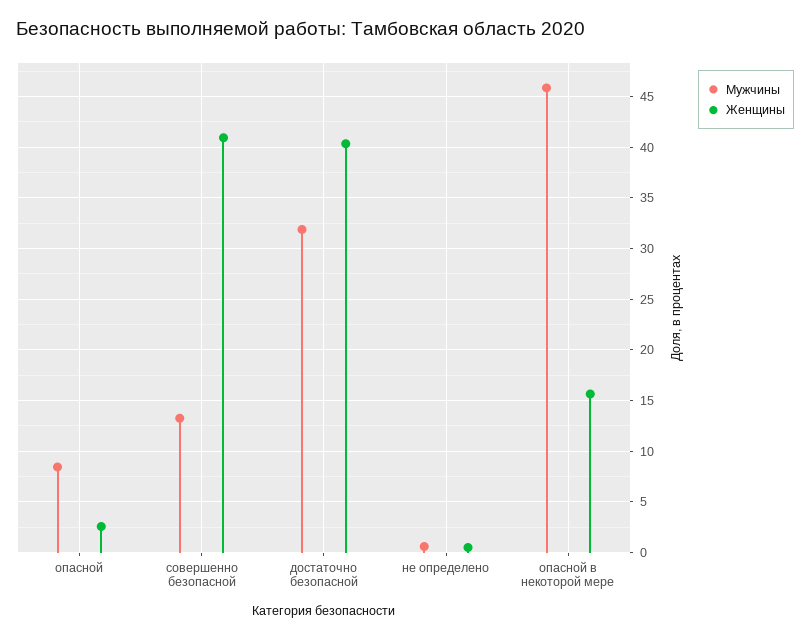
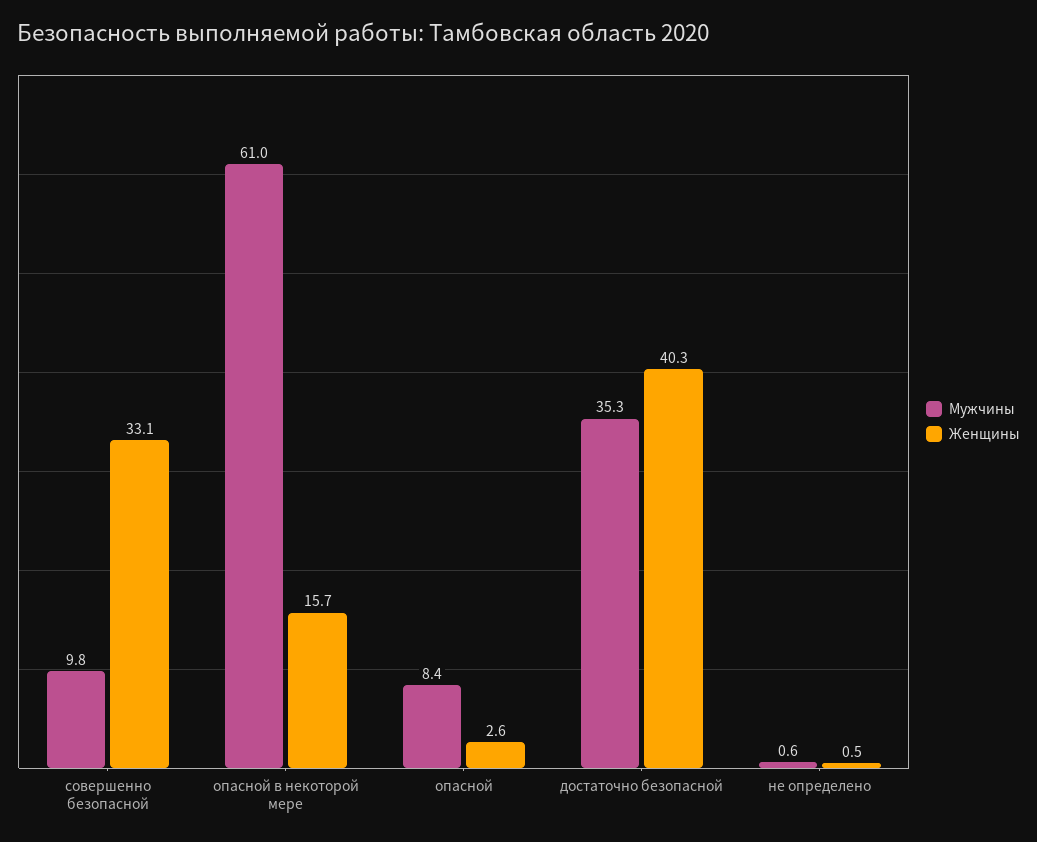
Мужчины, совершенно безопасной: 13 -> 9.8
Женщины, совершенно безопасной: 41 -> 33.1
Мужчины, достаточно безопасной: 32 -> 35.3
Мужчины, опасной в некоторой мере: 46 -> 61

